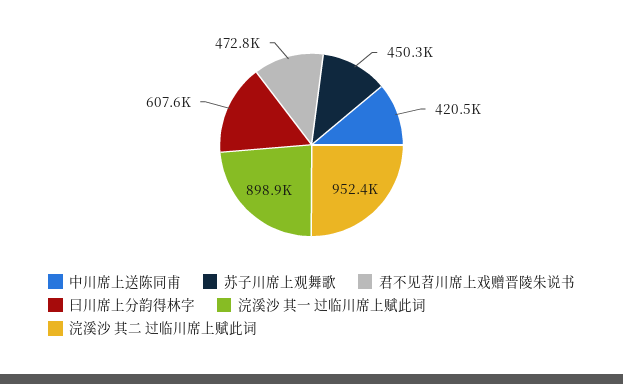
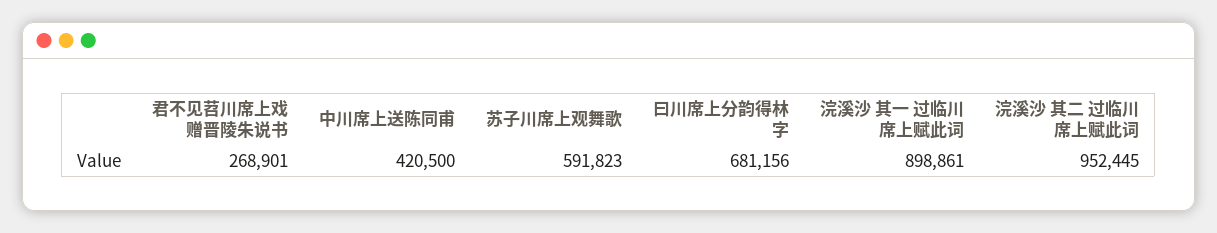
苏子川席上观舞歌: 450300 -> 591823
君不见苕川席上戏赠晋陵朱说书: 472800 -> 268901
曰川席上分韵得林字: 607600 -> 681156

